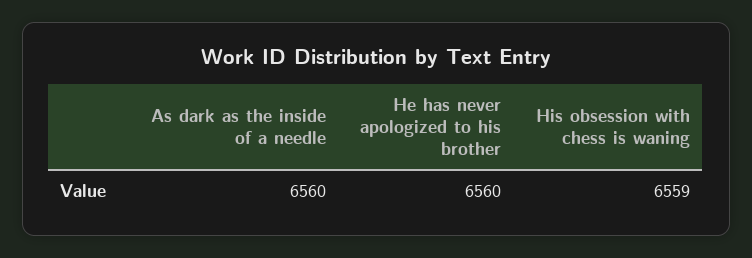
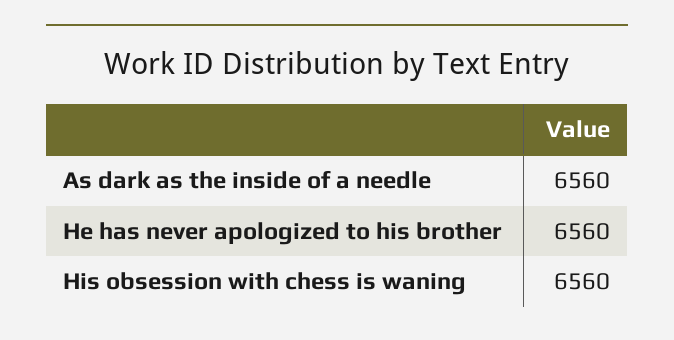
His obsession with chess is waning: 6559 -> 6560

